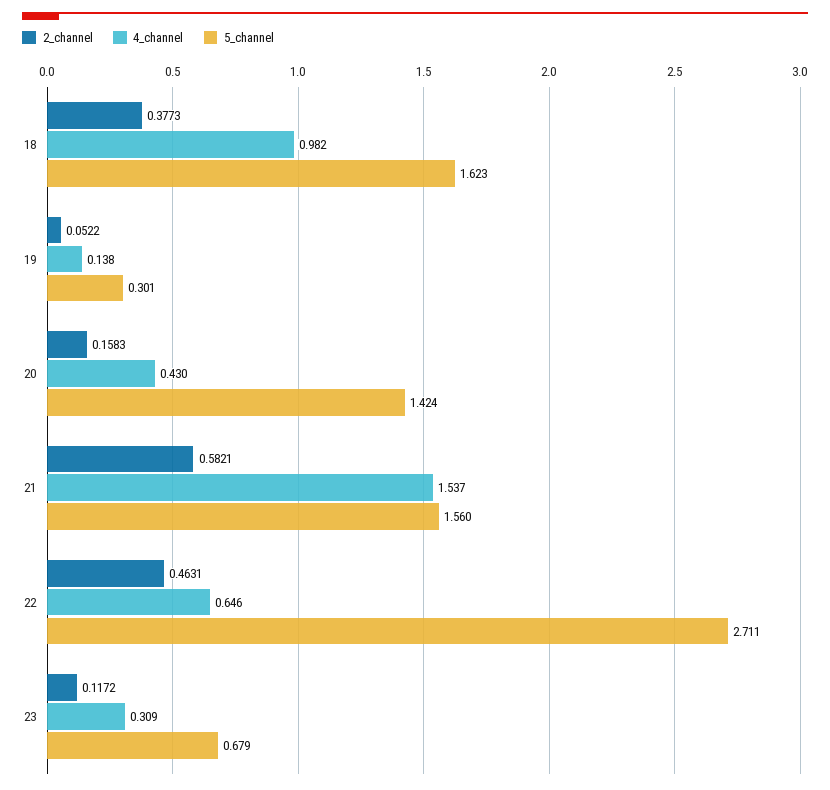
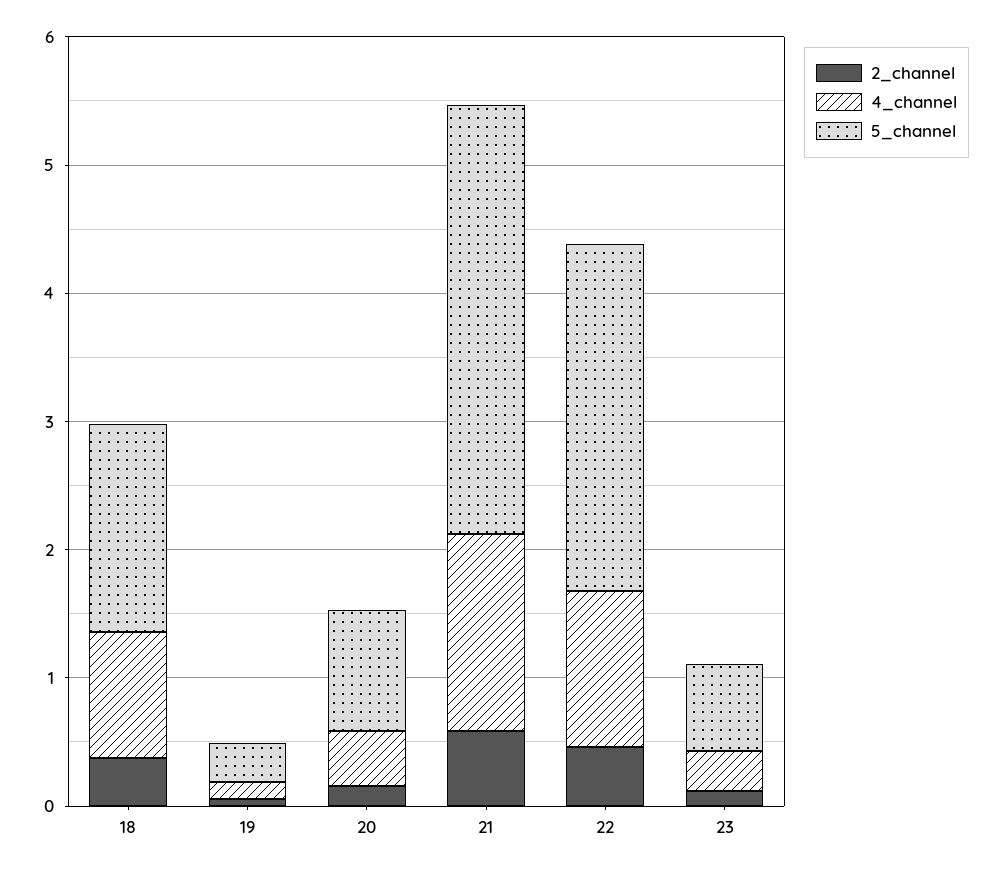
5_channel, 20: 1.424 -> 1
5_channel, 21: 1.56 -> 3.4
4_channel, 22: 0.646 -> 1.2

